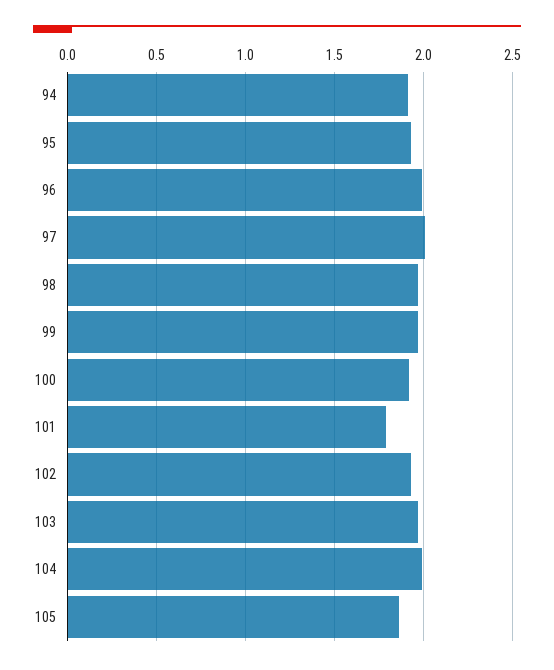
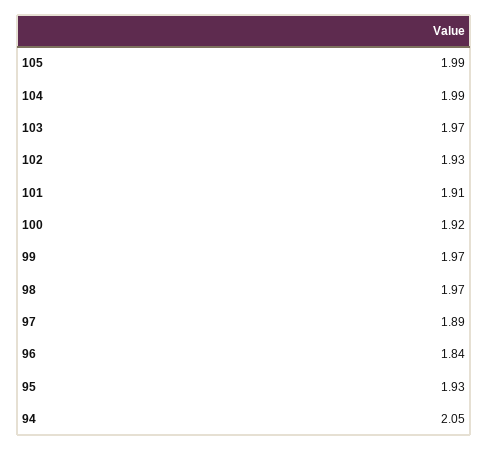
94: 1.9 -> 2.05
96: 2 -> 1.84
97: 2 -> 1.89
101: 1.8 -> 1.91
105: 1.85 -> 1.99

